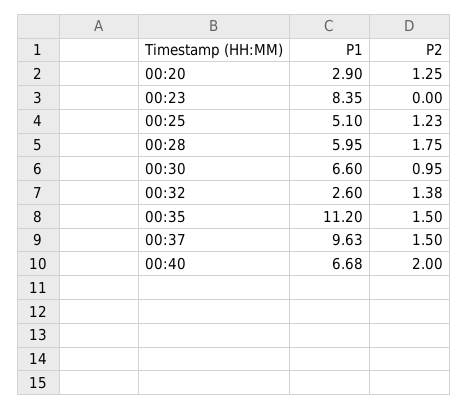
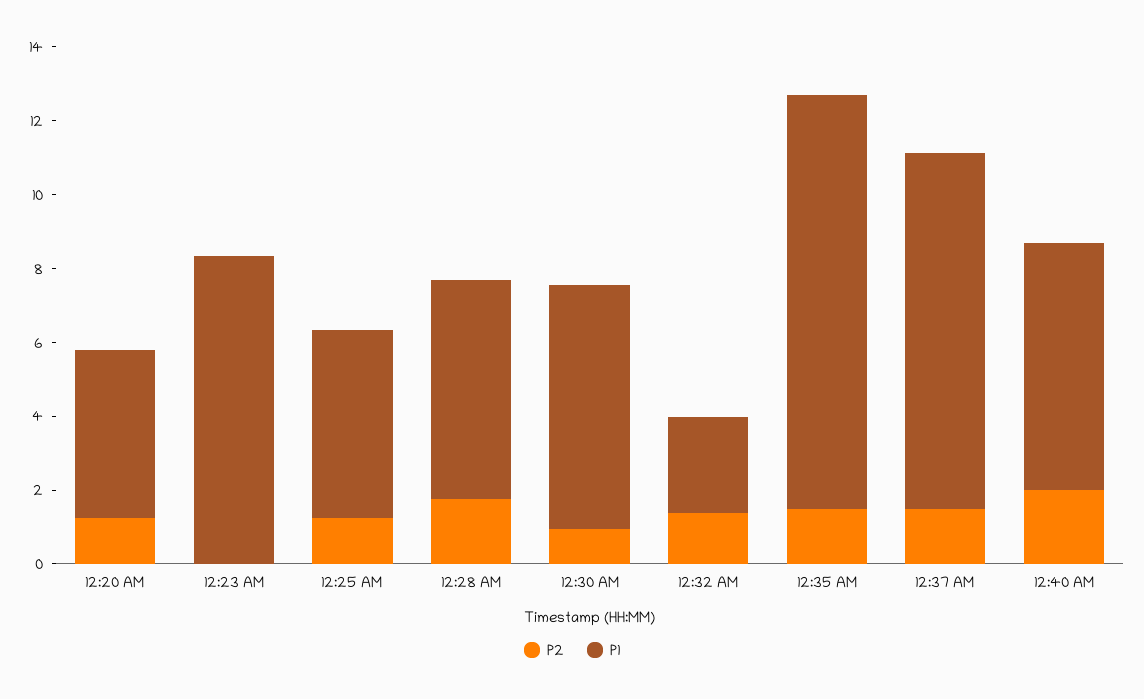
P1, 00:20: 2.9 -> 4.5

